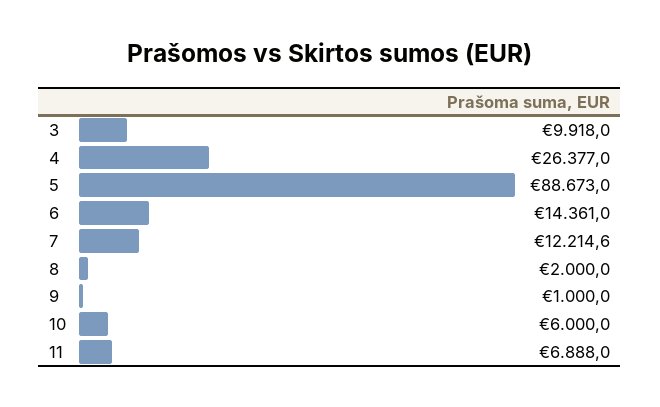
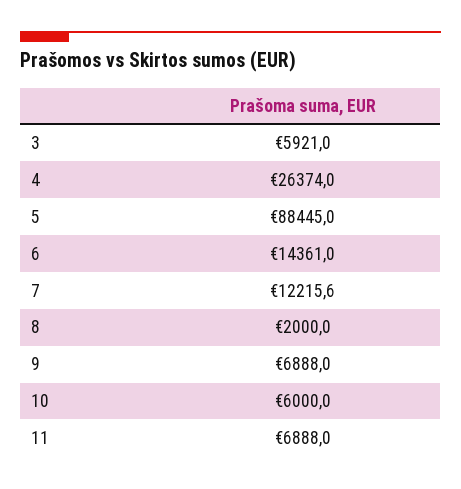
3: 9918 -> 5921
4: 26377 -> 26374
5: 88673 -> 88445
7: 12214.6 -> 12215.6
9: 1000 -> 6888

